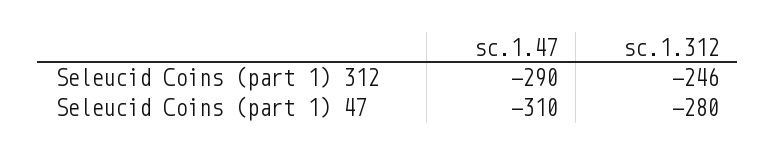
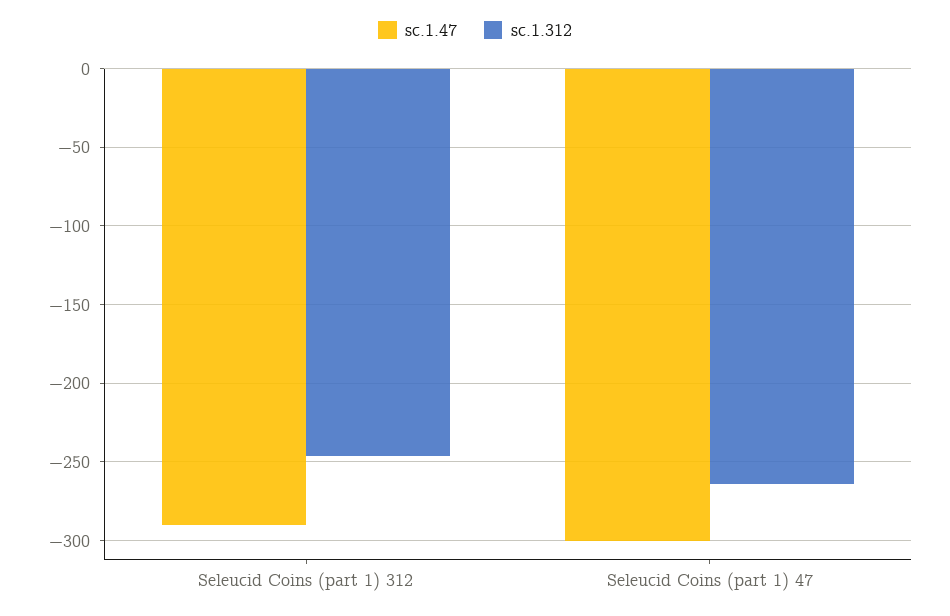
sc.1.47, Seleucid Coins (part 1) 47: -310 -> -300
sc.1.312, Seleucid Coins (part 1) 47: -280 -> -265

